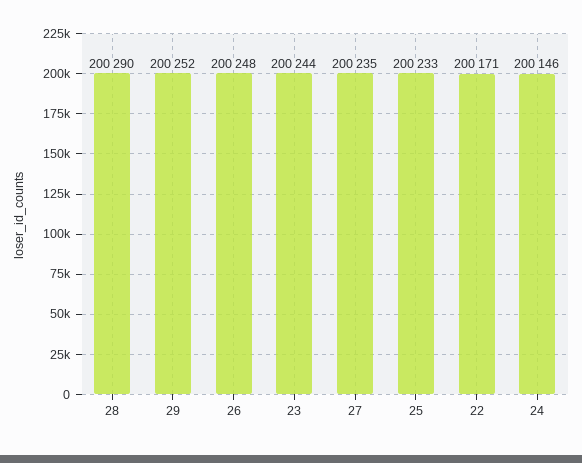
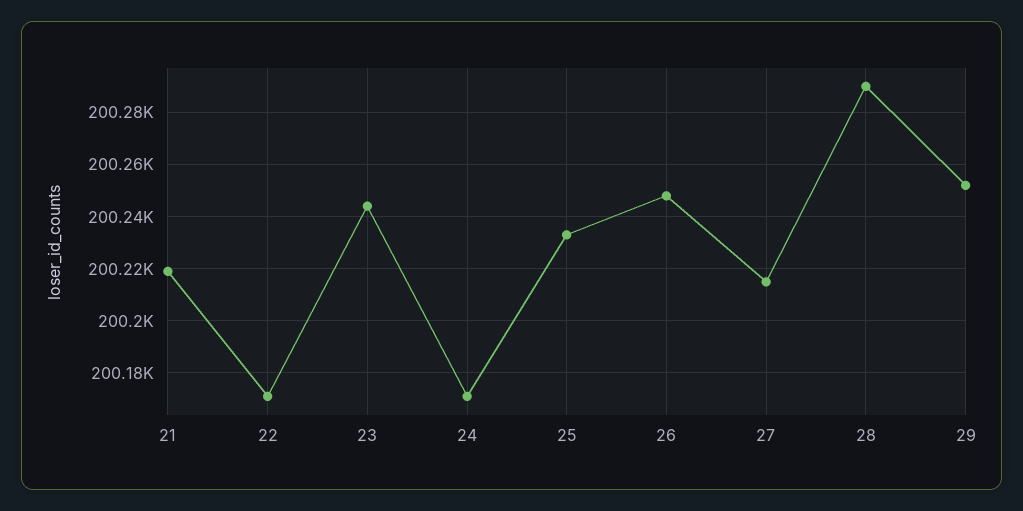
27: 200235 -> 200215
24: 200146 -> 200170
21: none -> 200220

